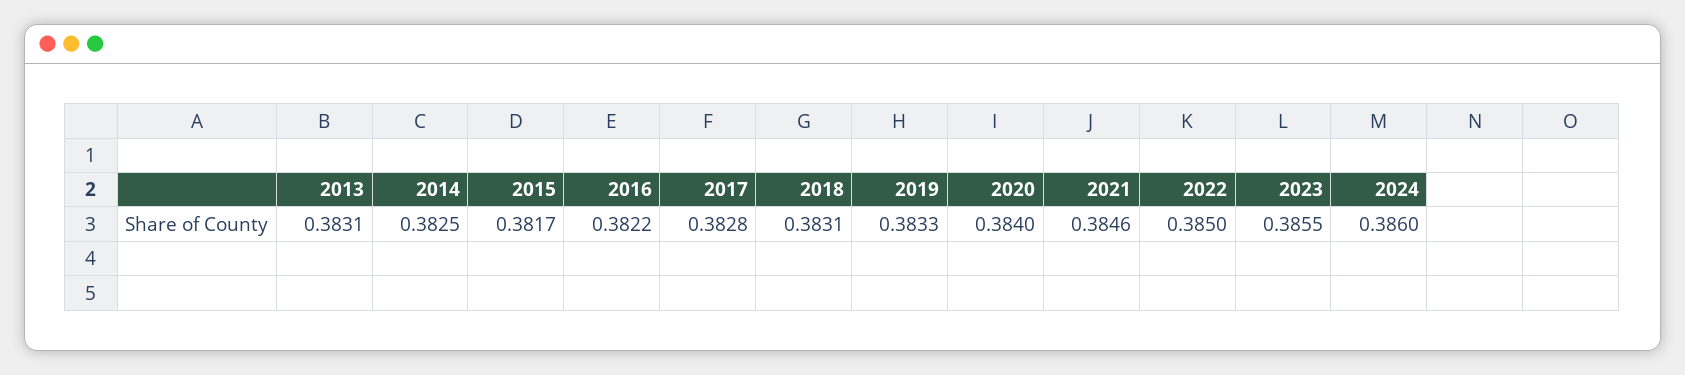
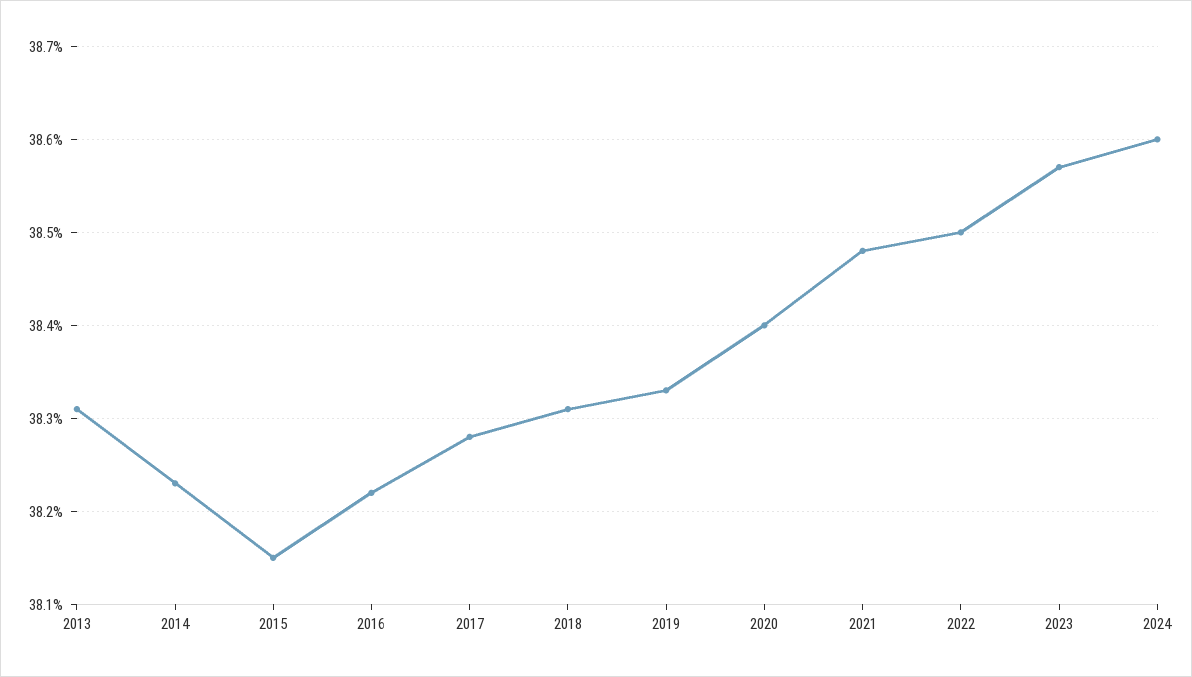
2014: 0.3825 -> 0.3823
2015: 0.3817 -> 0.3815
2021: 0.3846 -> 0.3848
2023: 0.3855 -> 0.3857

